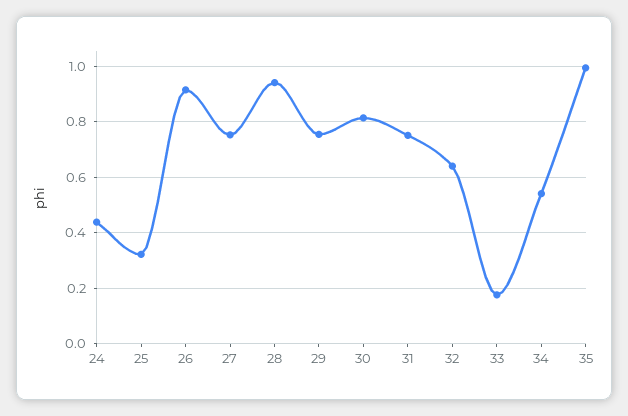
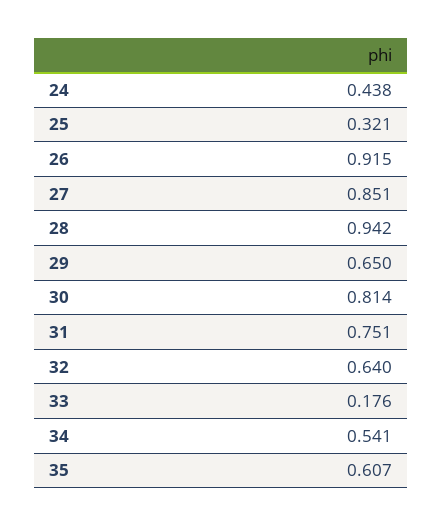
27: 0.75 -> 0.851
29: 0.75 -> 0.65
35: 1 -> 0.607

